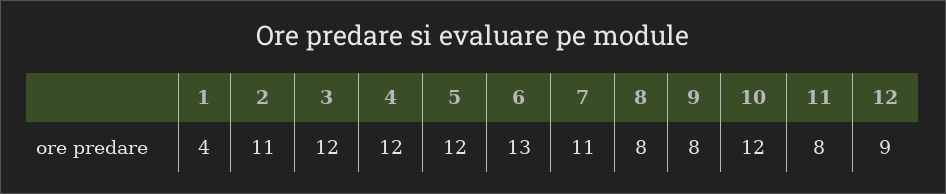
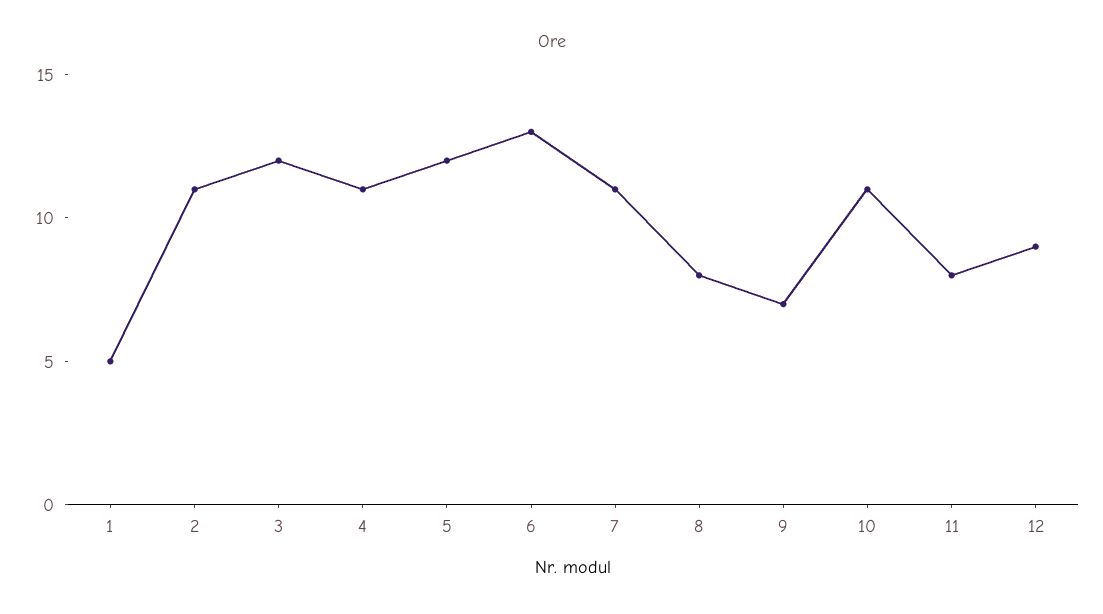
1: 4 -> 5
4: 12 -> 11
9: 8 -> 7
10: 12 -> 11

